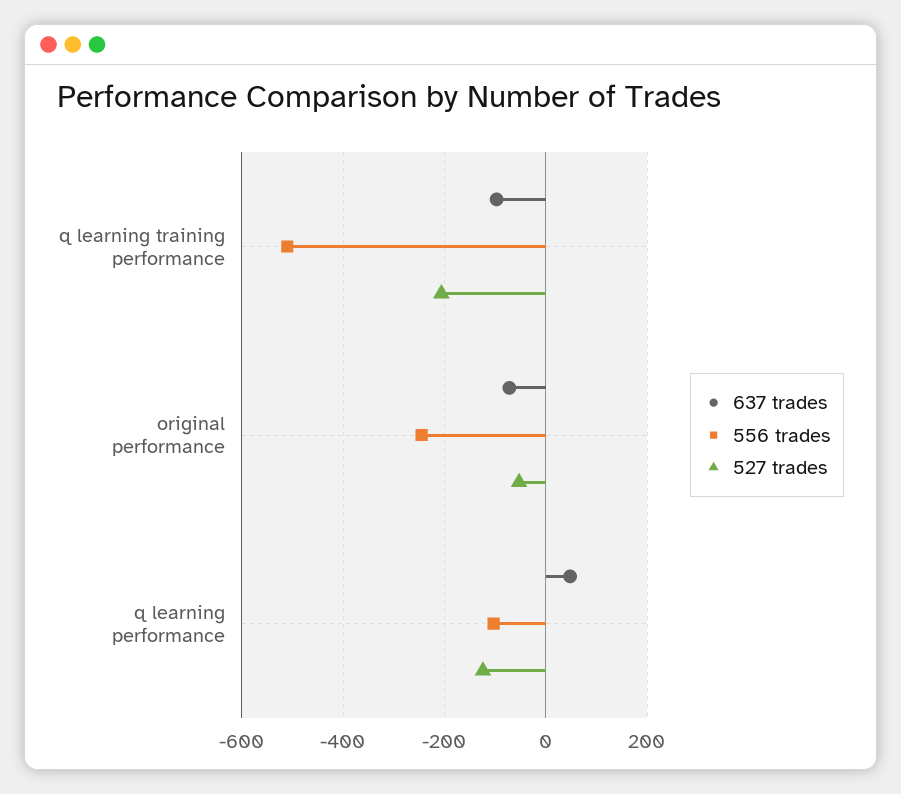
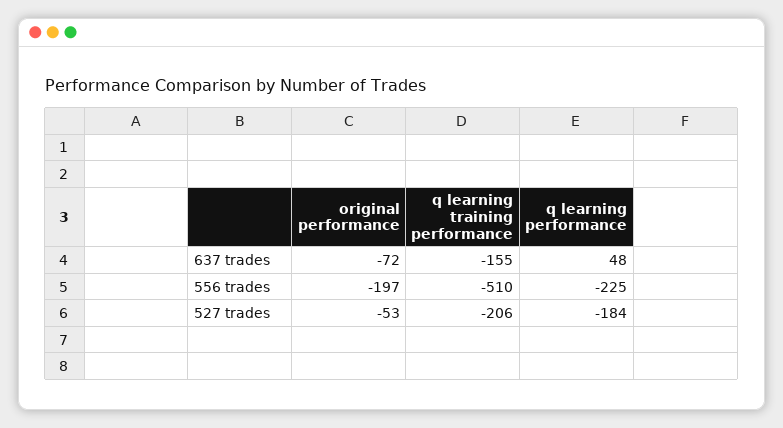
637 trades, q learning training performance: -100 -> -155
556 trades, original performance: -240 -> -197
556 trades, q learning performance: -100 -> -225
527 trades, q learning performance: -120 -> -184

